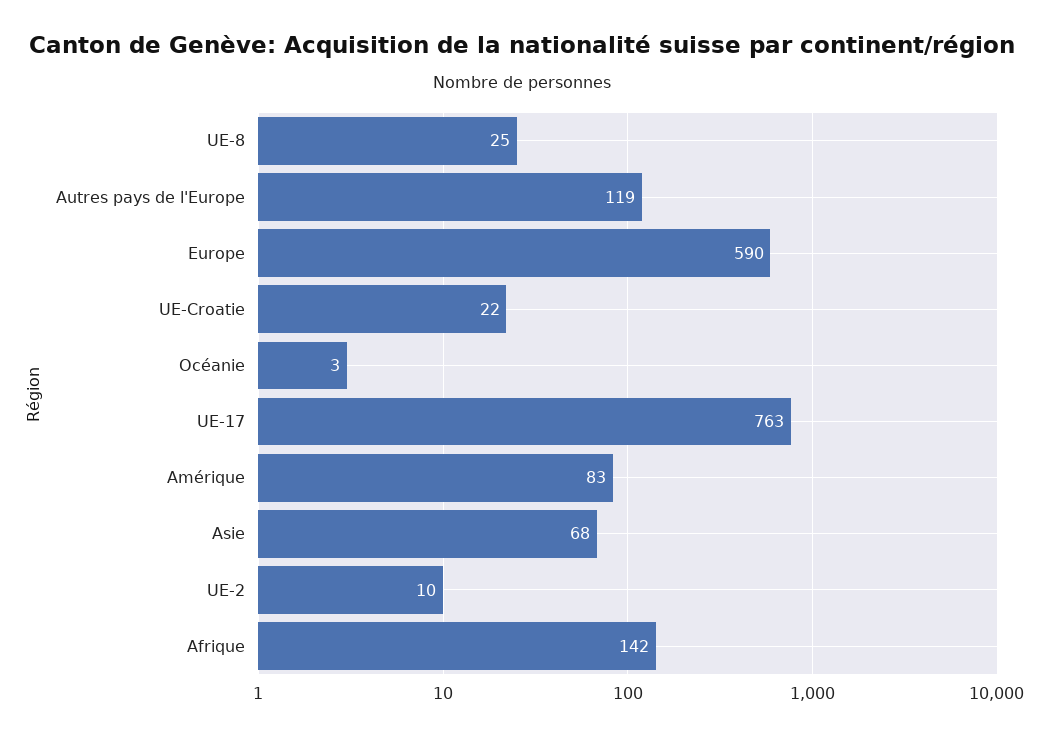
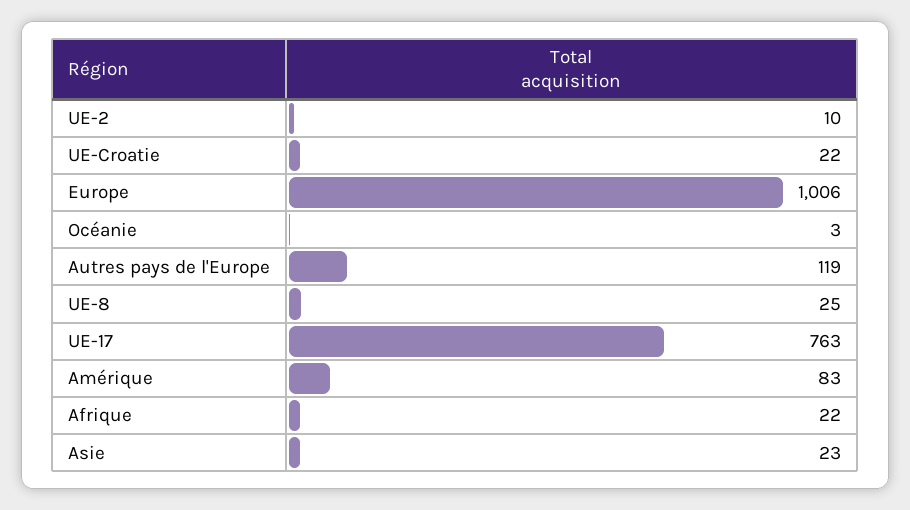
Europe: 590 -> 1006
Asie: 68 -> 23
Afrique: 142 -> 22

